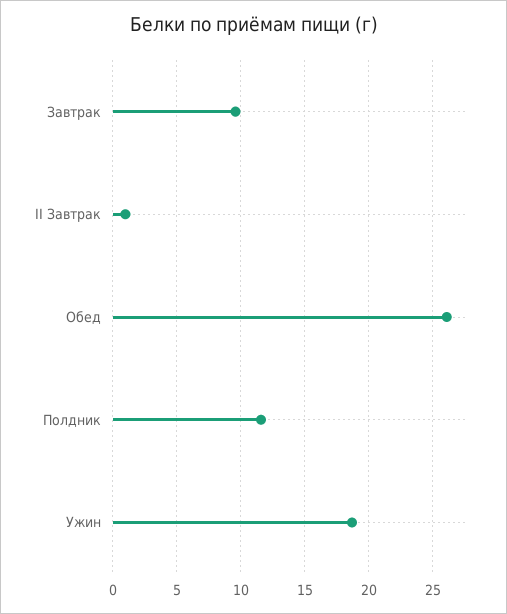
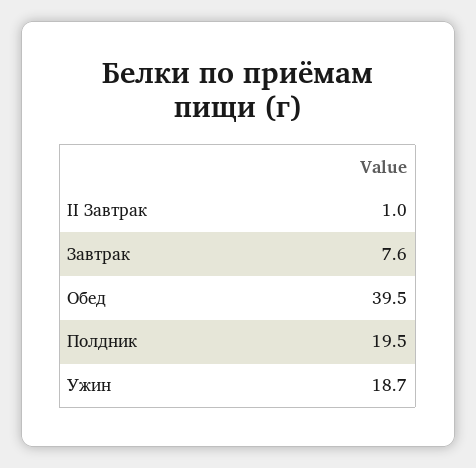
Завтрак: 9.5 -> 7.6
Обед: 26 -> 39.5
Полдник: 11.5 -> 19.5

